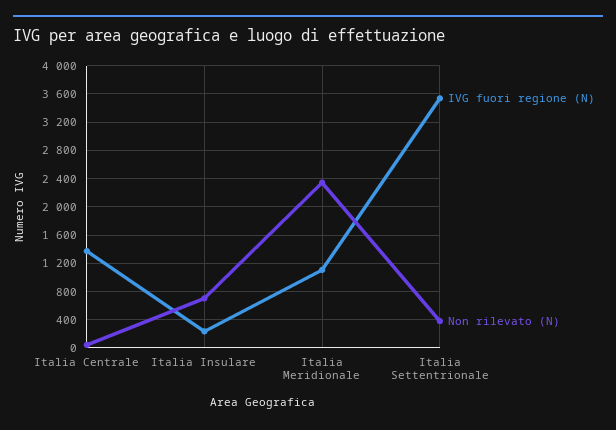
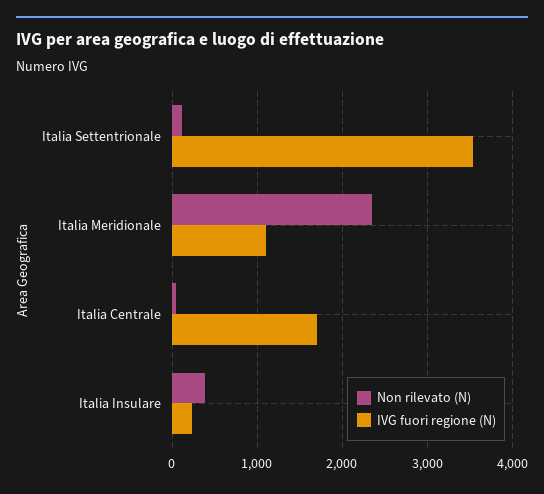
IVG fuori regione (N), Italia Centrale: 1400 -> 1700
Non rilevato (N), Italia Insulare: 700 -> 400
Non rilevato (N), Italia Settentrionale: 400 -> 100

